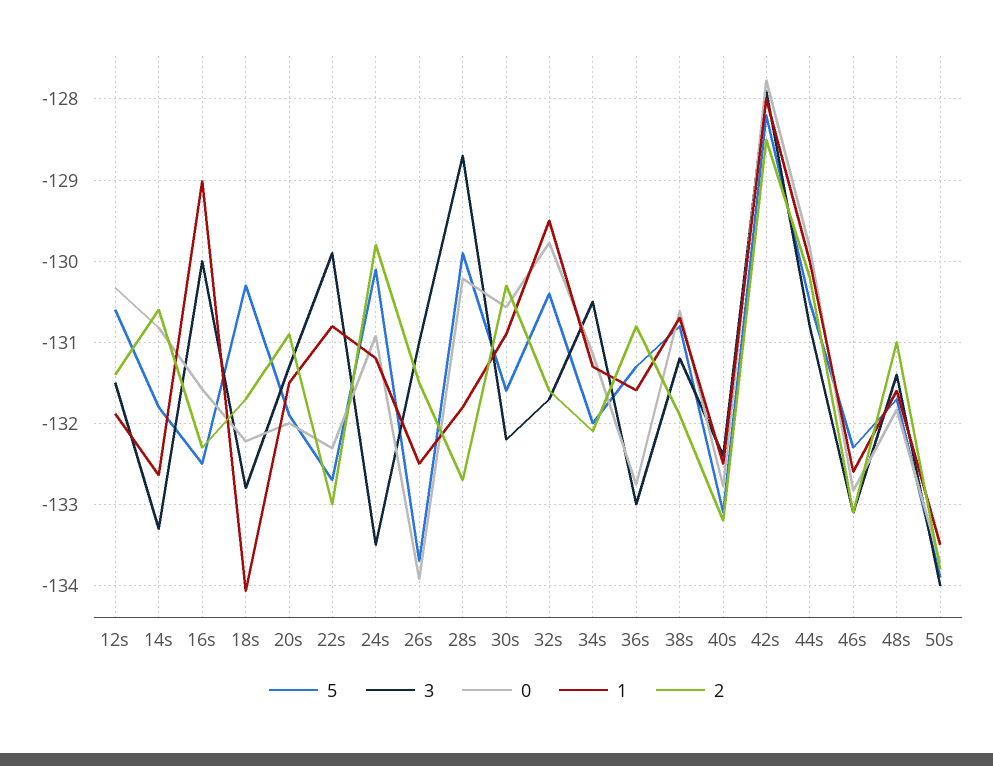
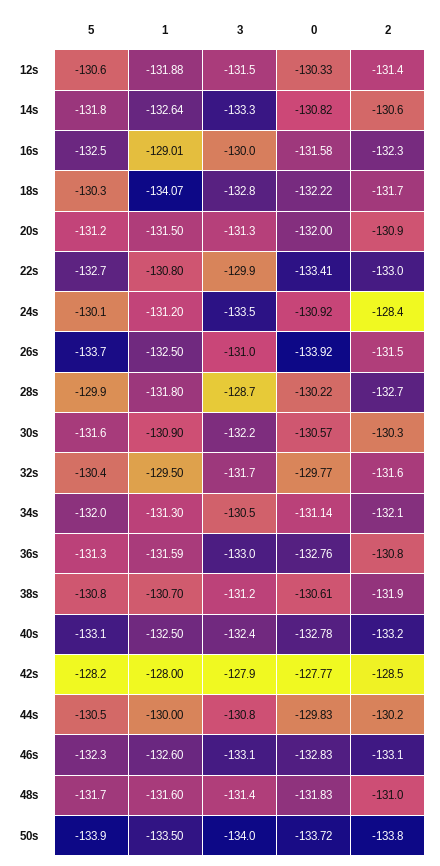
5, 20s: -131.9 -> -131.2
0, 22s: -132.3 -> -133.41
2, 24s: -129.8 -> -128.4

